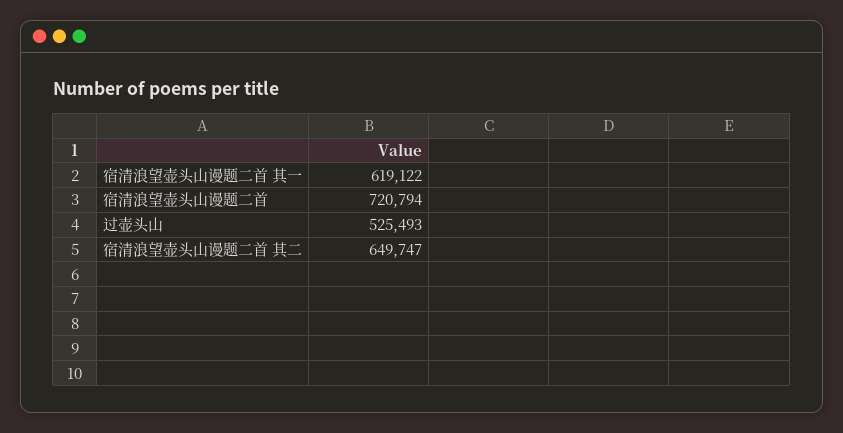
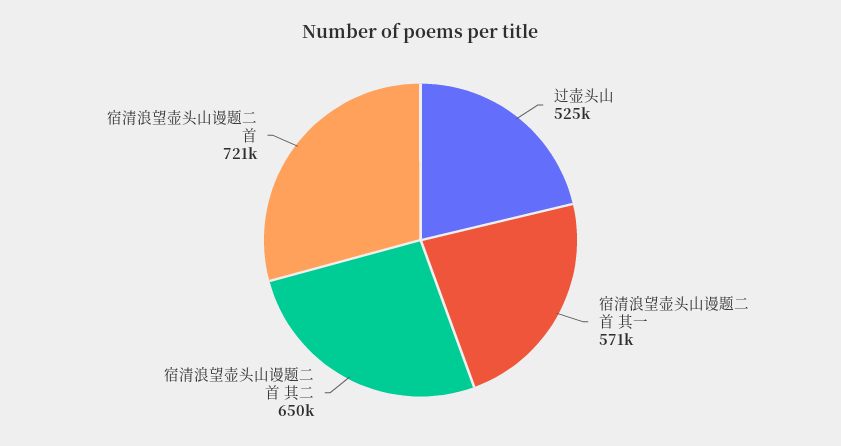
宿清浪望壶头山谩题二首 其一: 619122 -> 571000

